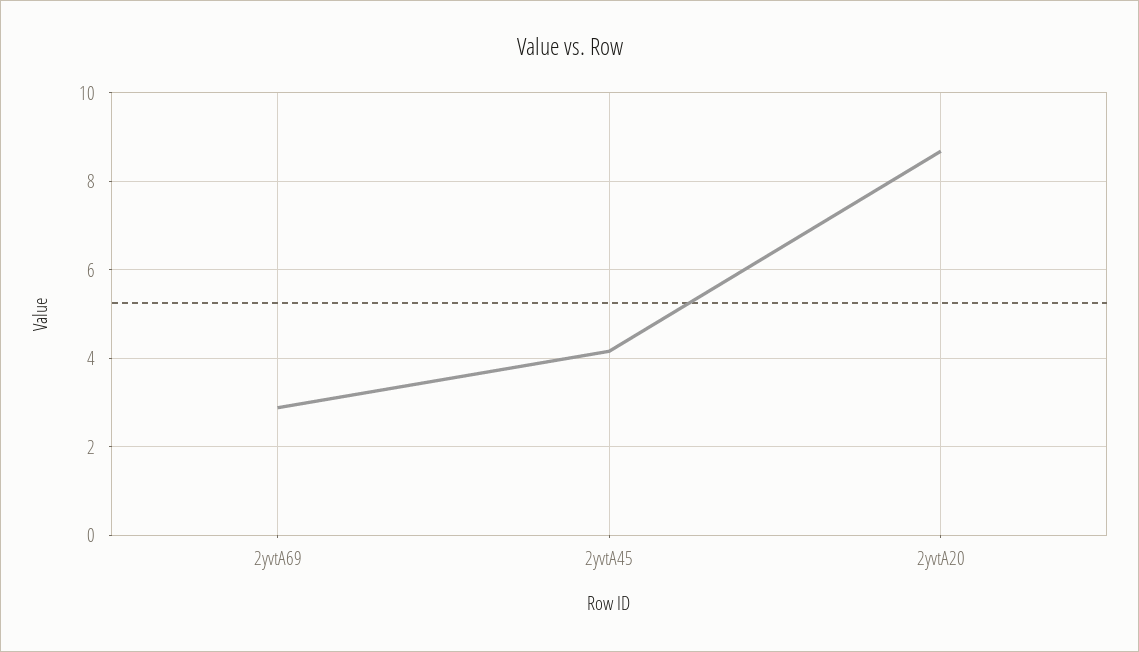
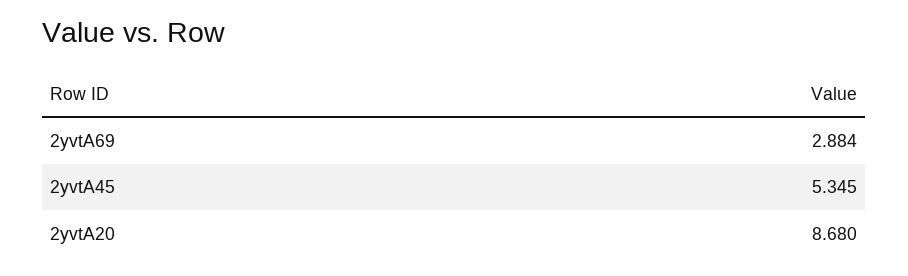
2yvtA45: 4.2 -> 5.345

